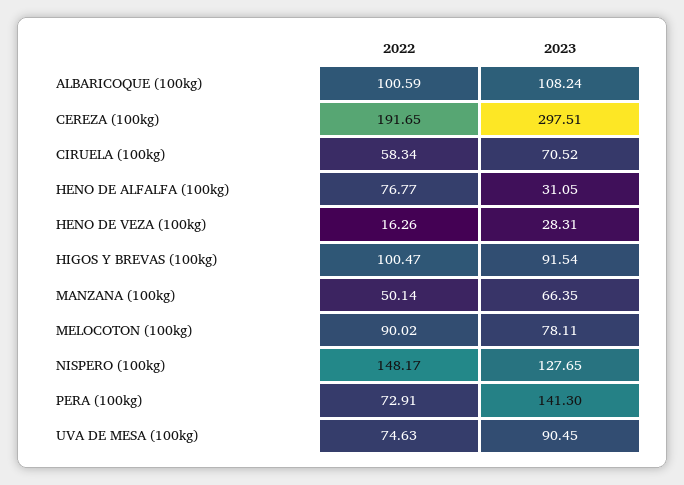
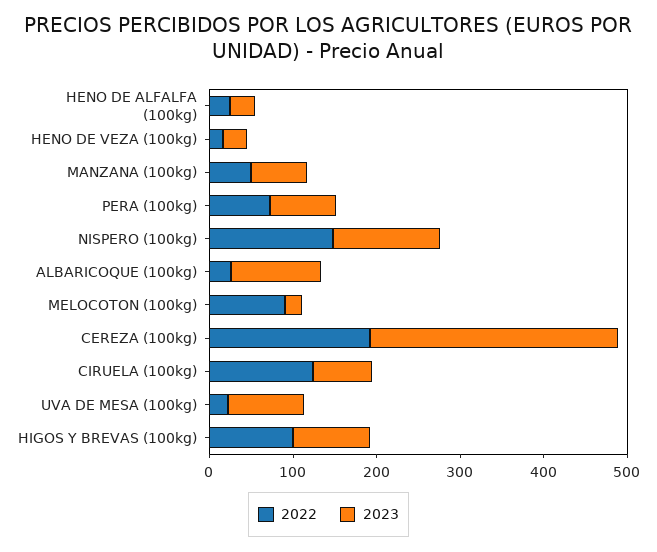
2022, ALBARICOQUE (100kg): 100.59 -> 20
2022, CIRUELA (100kg): 58.34 -> 120
2022, HENO DE ALFALFA (100kg): 76.77 -> 20
2023, MELOCOTON (100kg): 78.11 -> 20
2023, PERA (100kg): 141.3 -> 80
2022, UVA DE MESA (100kg): 74.63 -> 20

